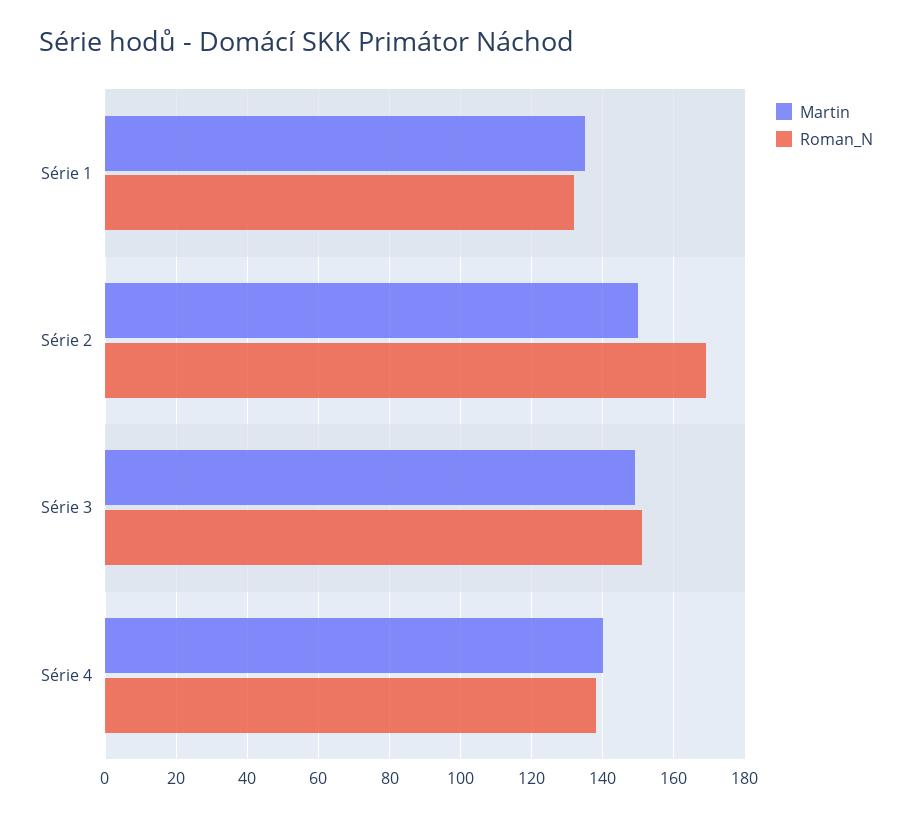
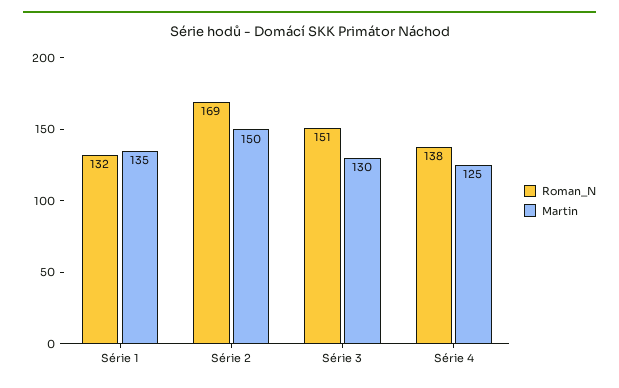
Martin, Série 3: 150 -> 130
Martin, Série 4: 140 -> 125

